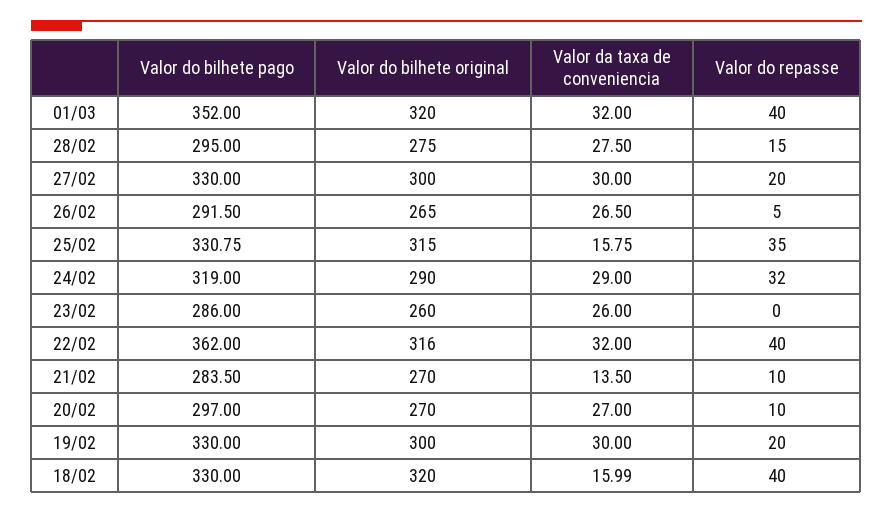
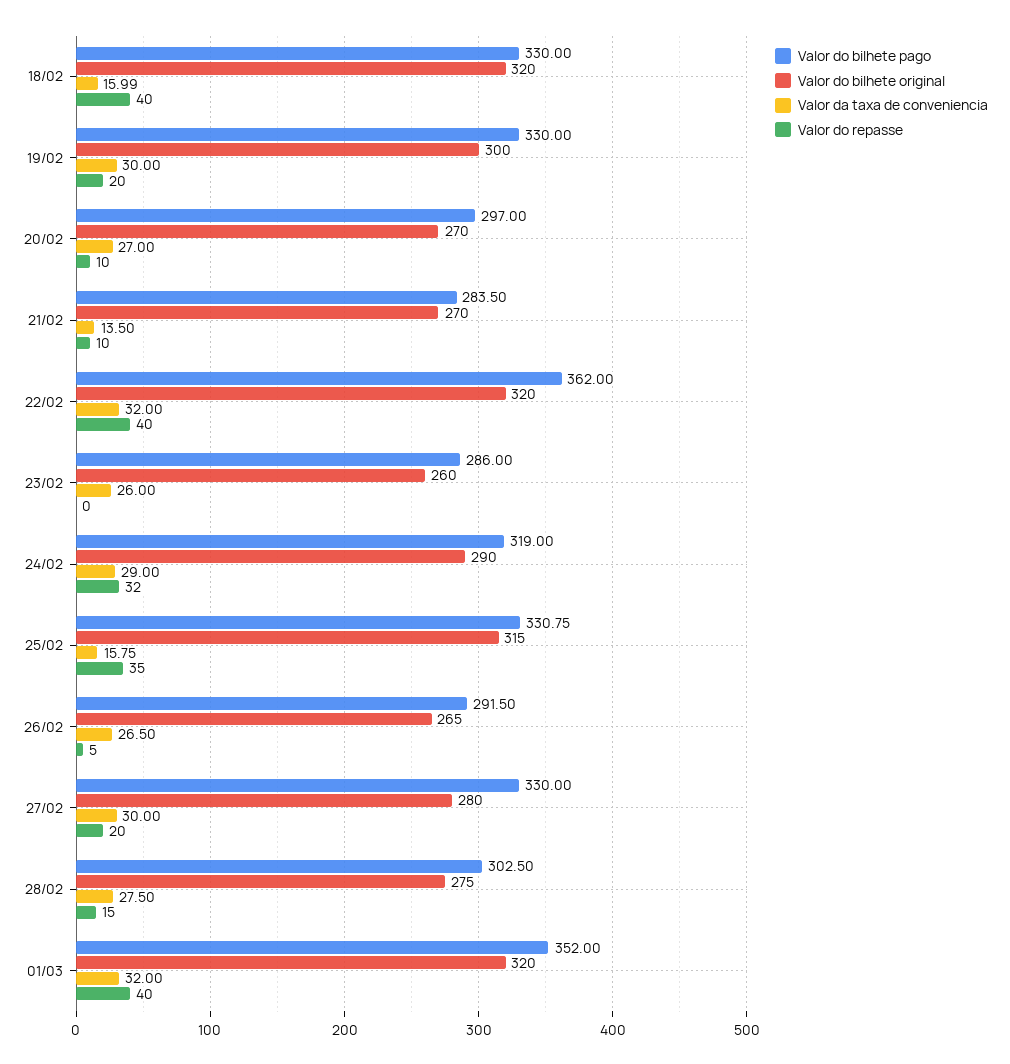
Valor do bilhete pago, 28/02: 295 -> 302.5
Valor do bilhete original, 27/02: 300 -> 280
Valor do bilhete original, 22/02: 316 -> 320

